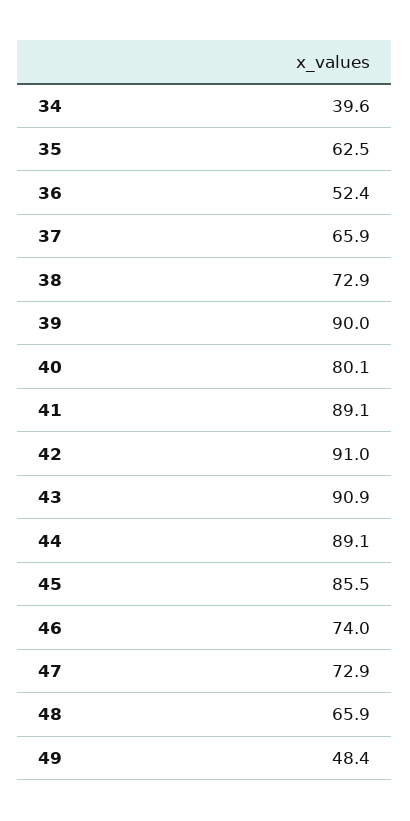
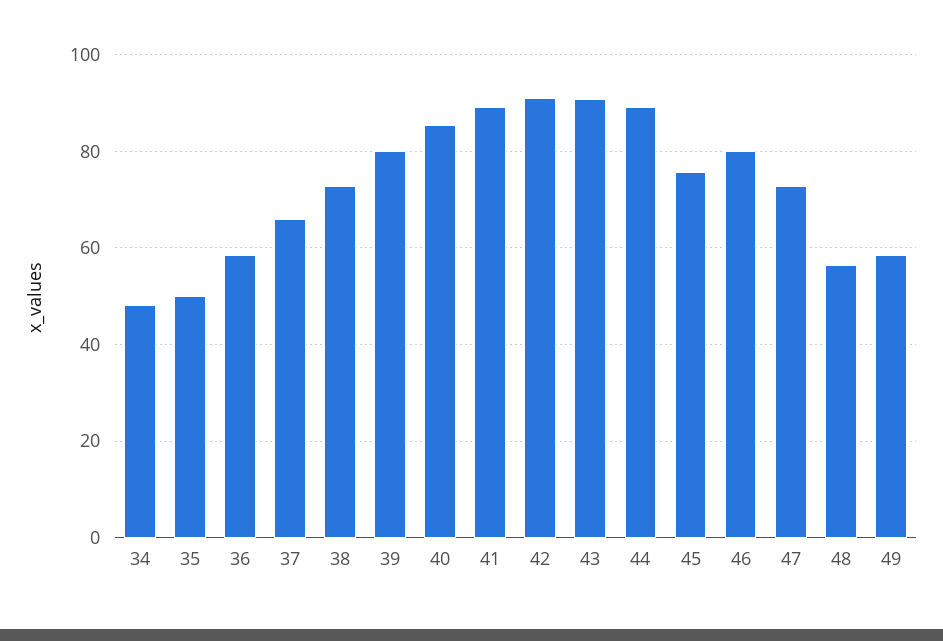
34: 39.6 -> 48
35: 62.5 -> 50
36: 52.4 -> 58
39: 90 -> 80
40: 80.1 -> 86
45: 85.5 -> 76
46: 74 -> 80
48: 65.9 -> 56
49: 48.4 -> 58

